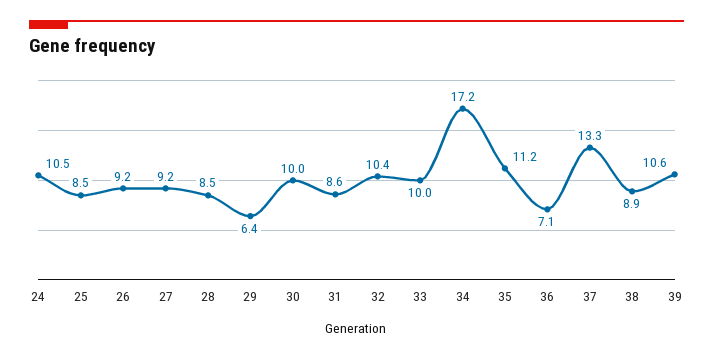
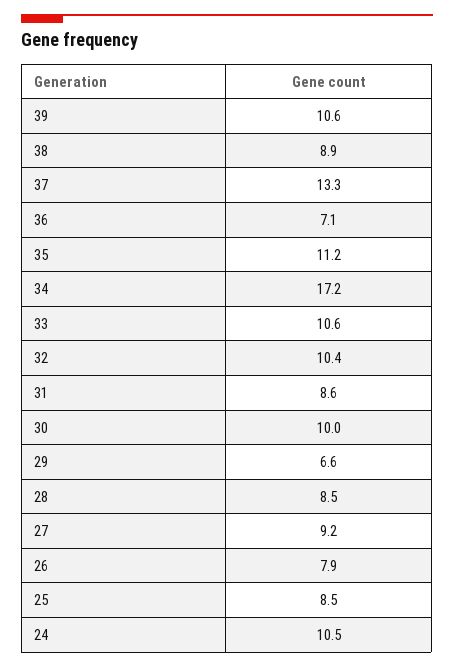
26: 9.2 -> 7.9
29: 6.4 -> 6.6
33: 10 -> 10.6

